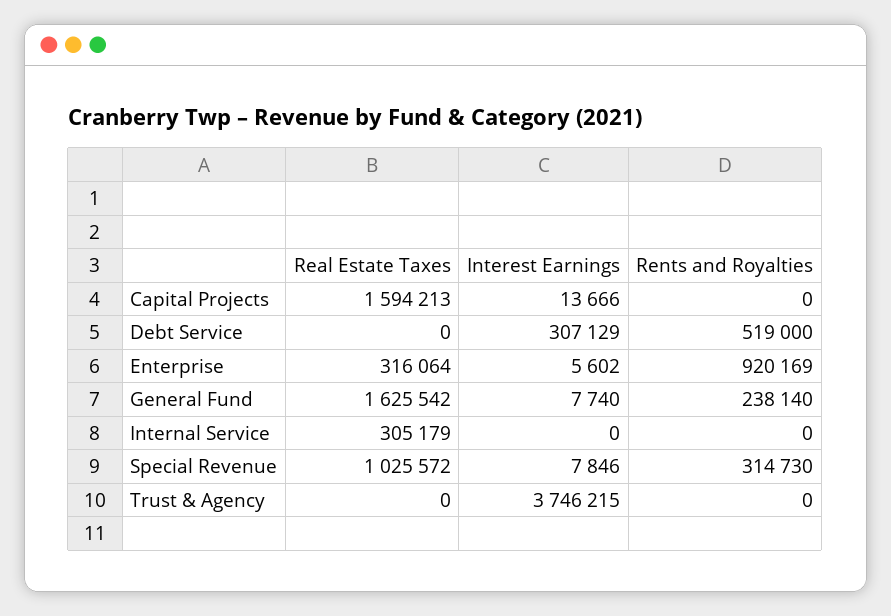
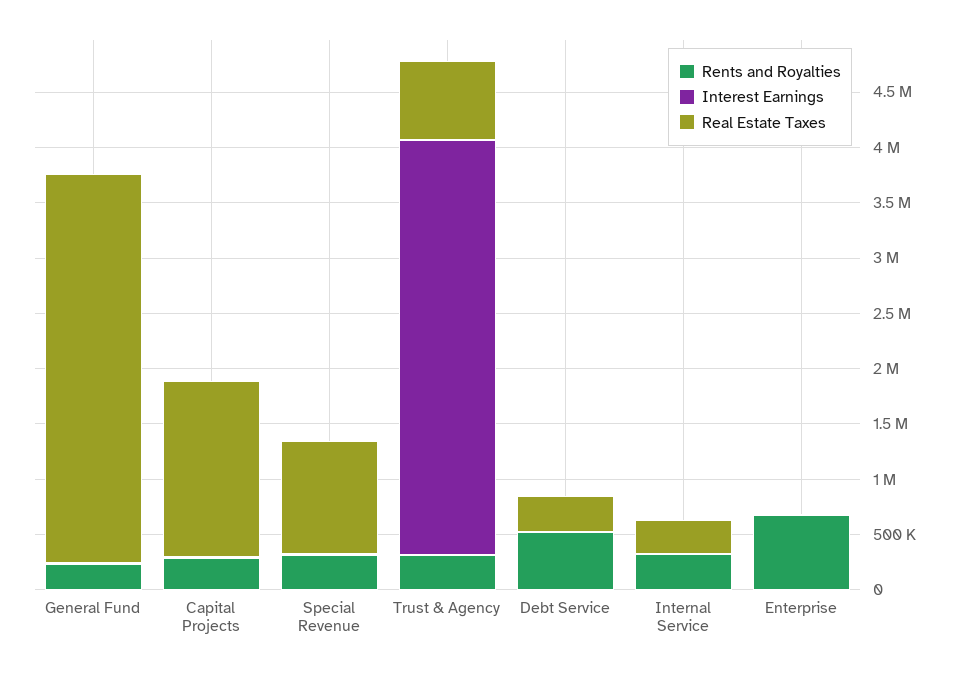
Rents and Royalties, Capital Projects: 0 -> 300000
Real Estate Taxes, Debt Service: 0 -> 300000
Interest Earnings, Debt Service: 307129 -> 0
Real Estate Taxes, Enterprise: 316064 -> 0
Rents and Royalties, Enterprise: 920169 -> 700000
Real Estate Taxes, General Fund: 1625542 -> 3500000
Rents and Royalties, Internal Service: 0 -> 300000
Real Estate Taxes, Trust & Agency: 0 -> 700000
Rents and Royalties, Trust & Agency: 0 -> 300000

